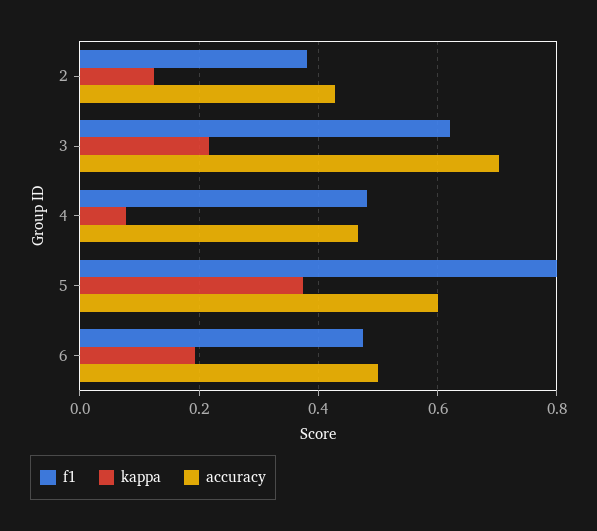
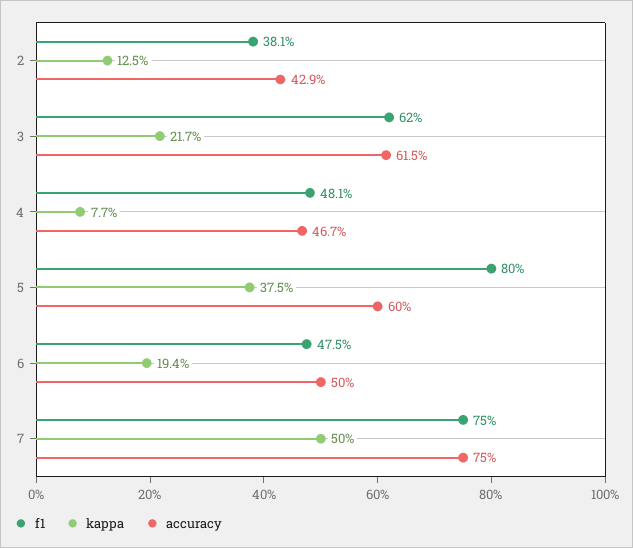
accuracy, 3: 0.7 -> 0.615
f1, 7: none -> 0.75
kappa, 7: none -> 0.5
accuracy, 7: none -> 0.75

